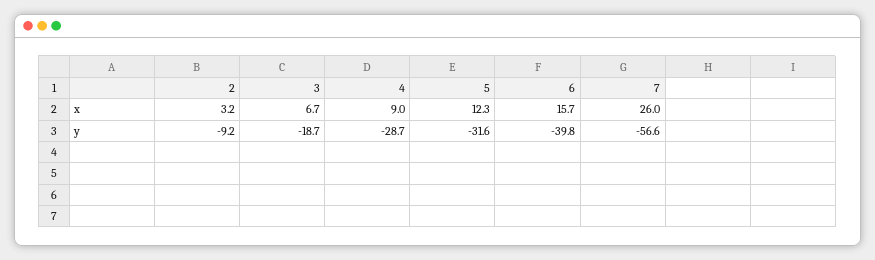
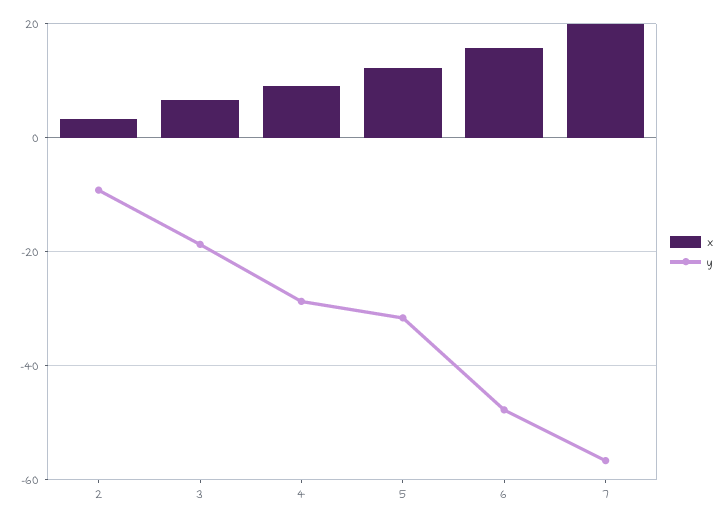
x, 7: 26 -> 20
y, 6: -39.8 -> -48

